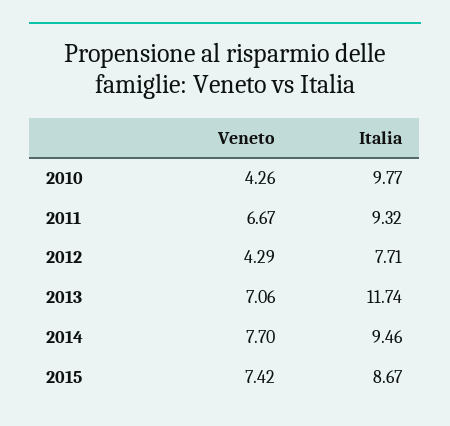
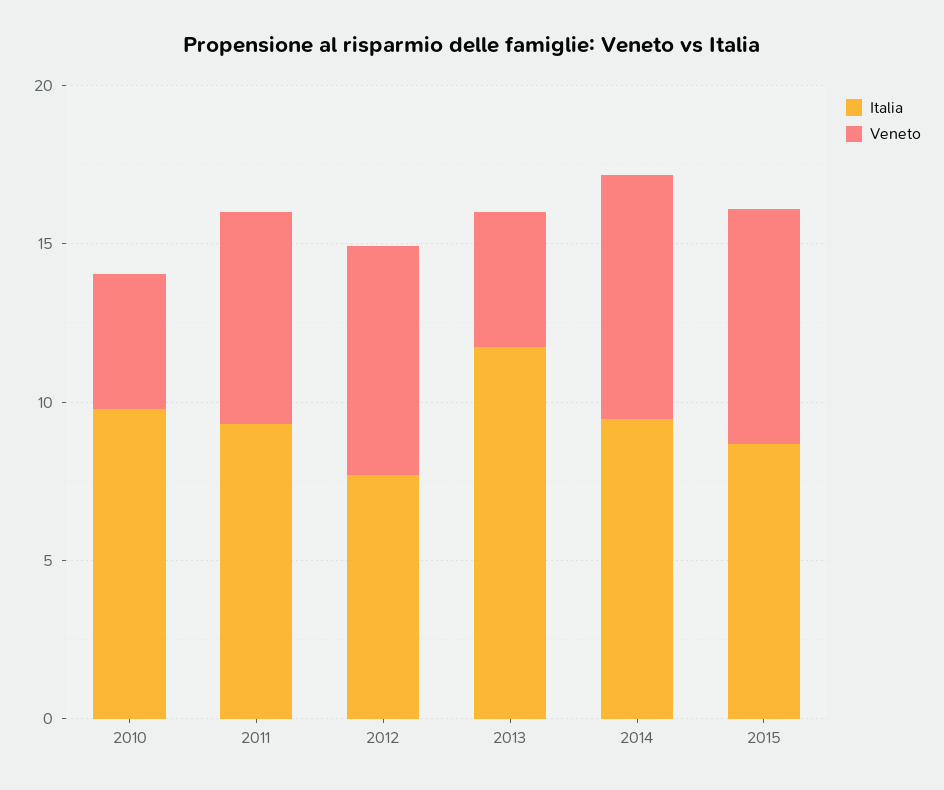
Veneto, 2012: 4.29 -> 7
Veneto, 2013: 7.06 -> 4

